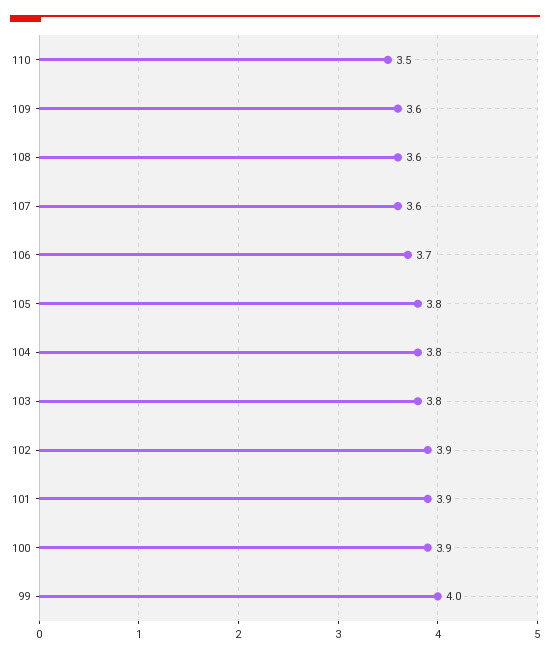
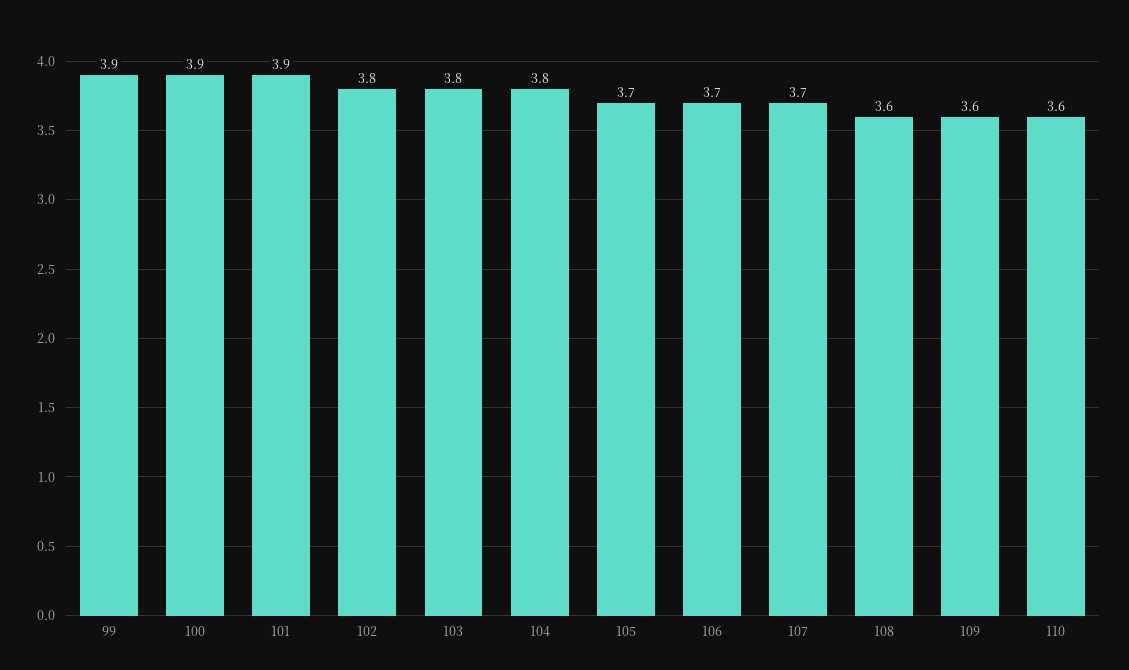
110: 3.5 -> 3.6
107: 3.6 -> 3.7
105: 3.8 -> 3.7
102: 3.9 -> 3.8
99: 4 -> 3.9

